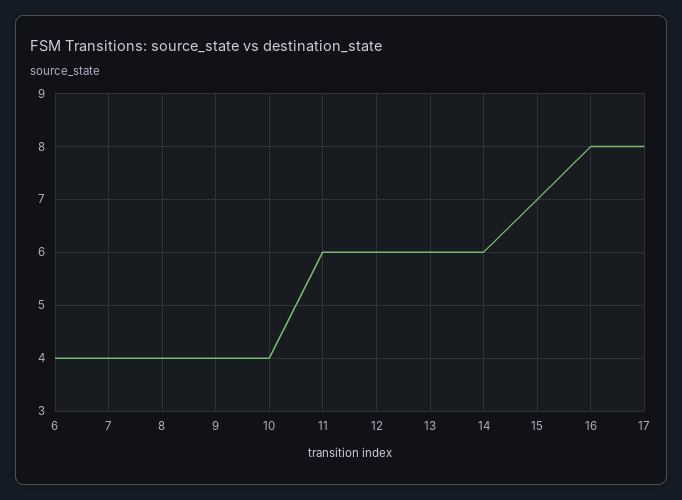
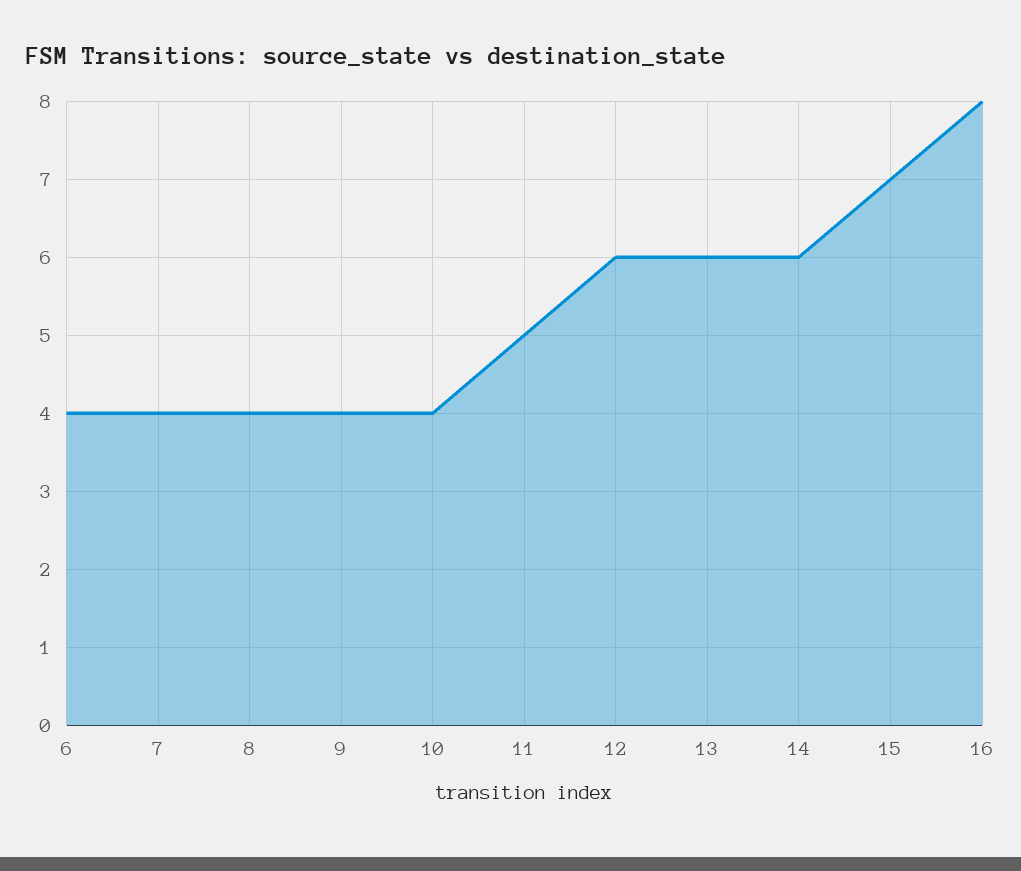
11: 6 -> 5
17: 8 -> none

